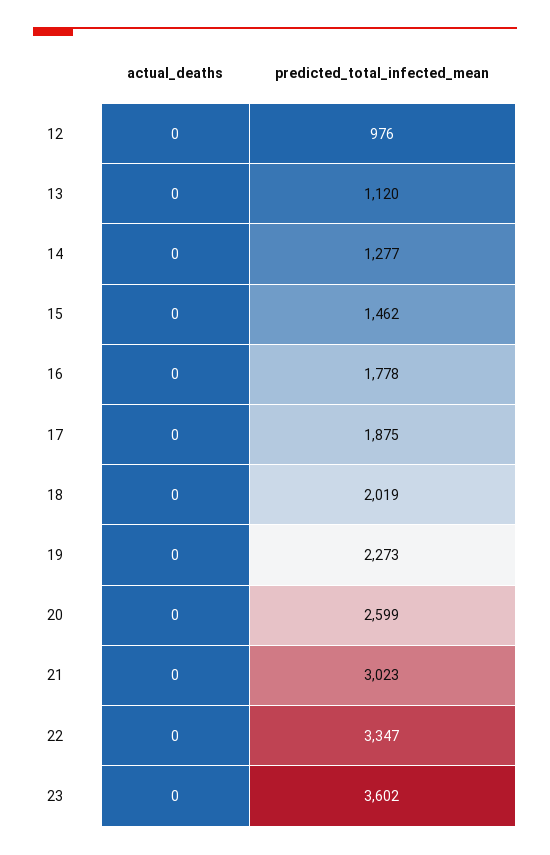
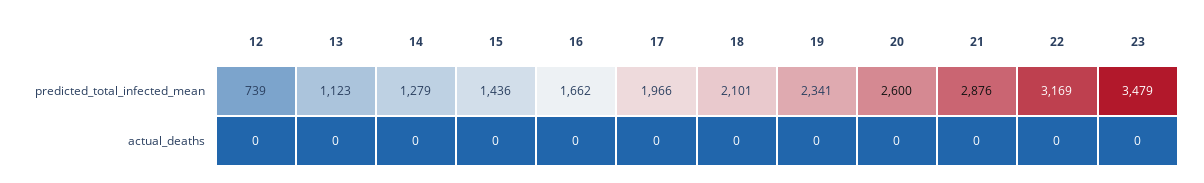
predicted_total_infected_mean, 12: 976 -> 739
predicted_total_infected_mean, 13: 1120 -> 1123
predicted_total_infected_mean, 14: 1277 -> 1279
predicted_total_infected_mean, 15: 1462 -> 1436
predicted_total_infected_mean, 16: 1778 -> 1662
predicted_total_infected_mean, 17: 1875 -> 1966
predicted_total_infected_mean, 18: 2019 -> 2101
predicted_total_infected_mean, 19: 2273 -> 2341
predicted_total_infected_mean, 20: 2599 -> 2600
predicted_total_infected_mean, 21: 3023 -> 2876
predicted_total_infected_mean, 22: 3347 -> 3169
predicted_total_infected_mean, 23: 3602 -> 3479

